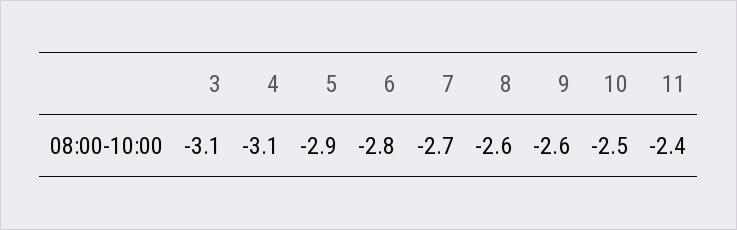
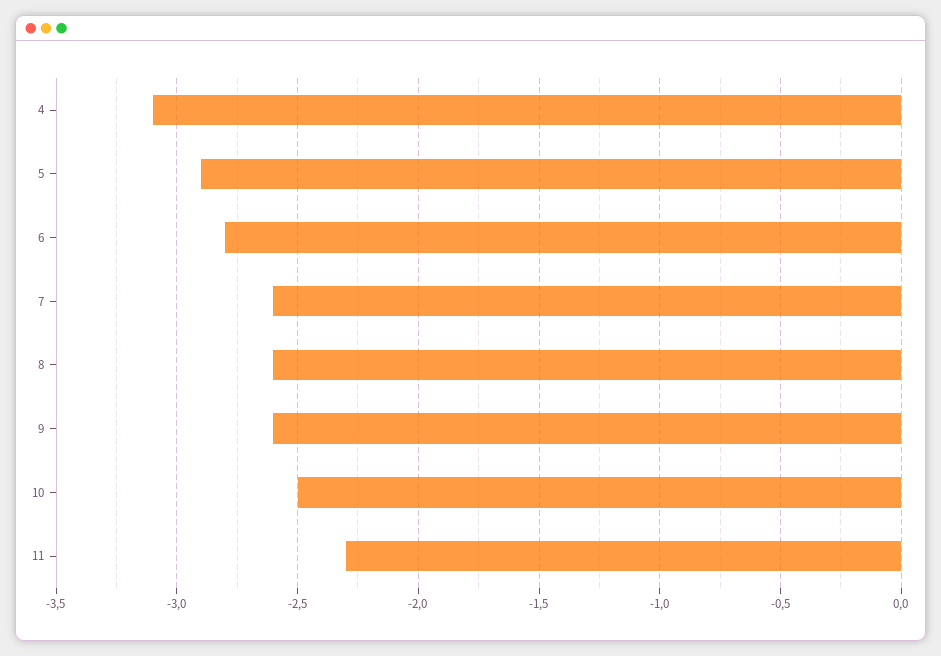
3: -3.1 -> none
7: -2.7 -> -2.6
11: -2.4 -> -2.3

